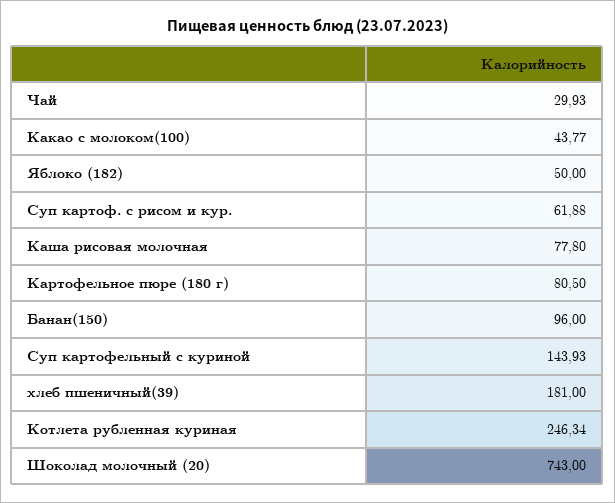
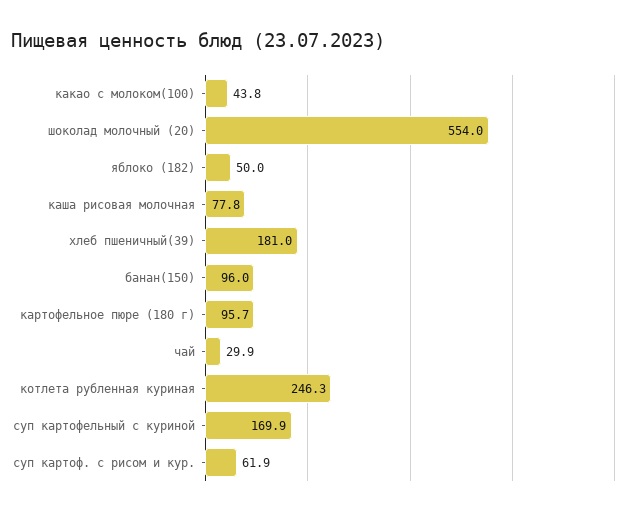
Картофельное пюре (180 г): 80.5 -> 95.7
Суп картофельный с куриной: 143.93 -> 169.9
Шоколад молочный (20): 743 -> 554

